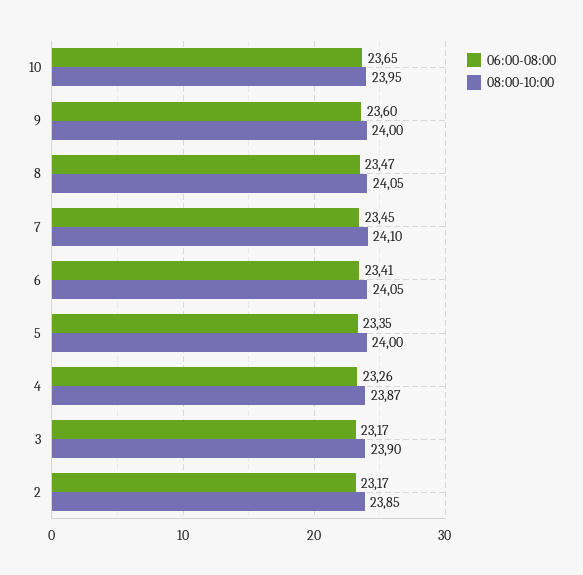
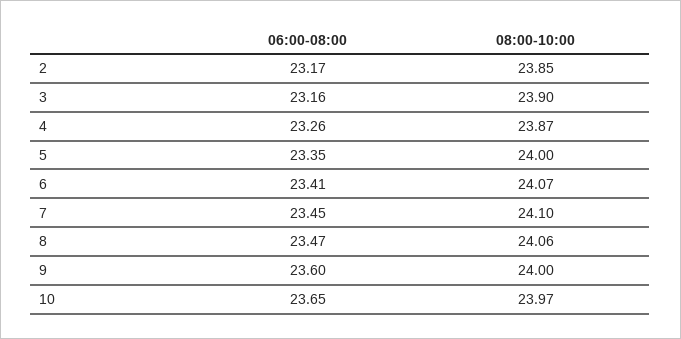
08:00-10:00, 10: 23.95 -> 23.97
08:00-10:00, 8: 24.05 -> 24.06
08:00-10:00, 6: 24.05 -> 24.07
06:00-08:00, 3: 23.17 -> 23.16

